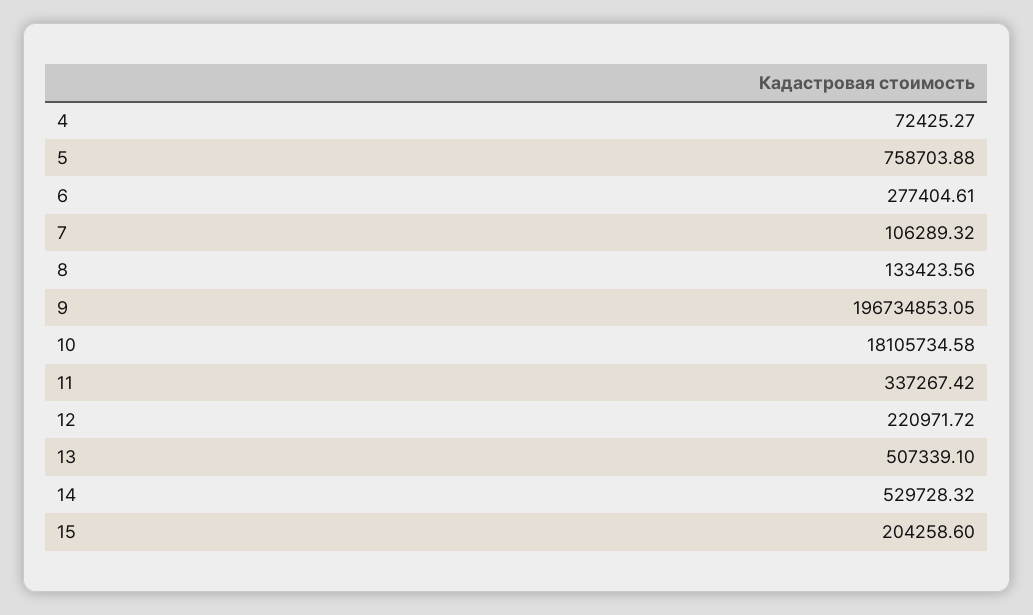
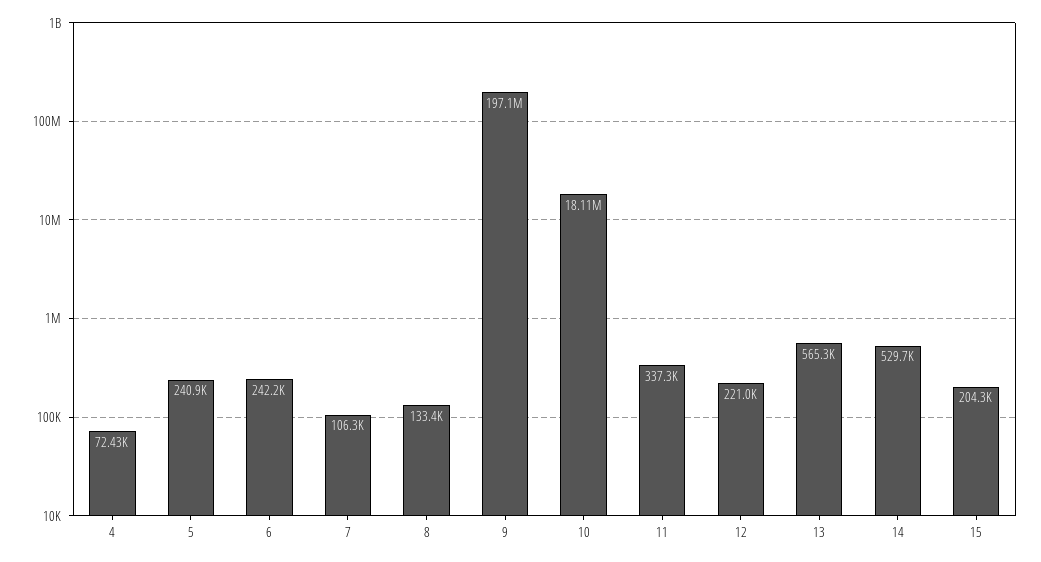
5: 758703.88 -> 240900
6: 277404.61 -> 242200
9: 196734853.05 -> 197100000
13: 507339.1 -> 565300

